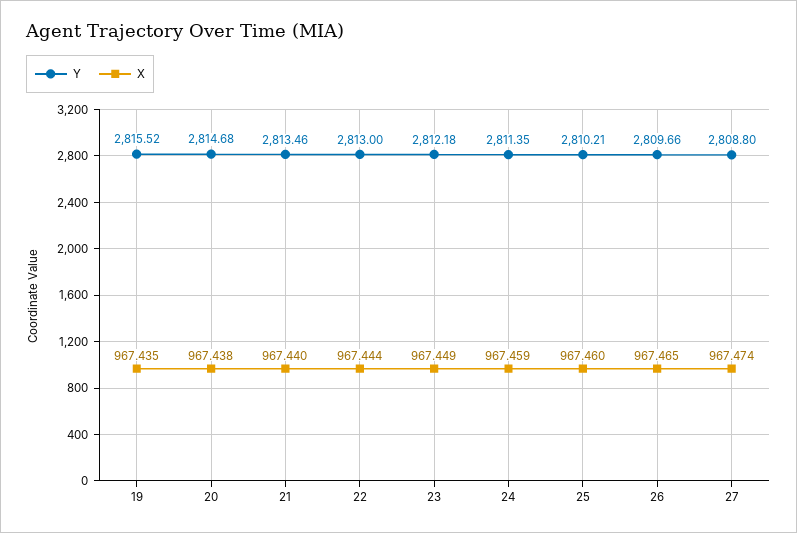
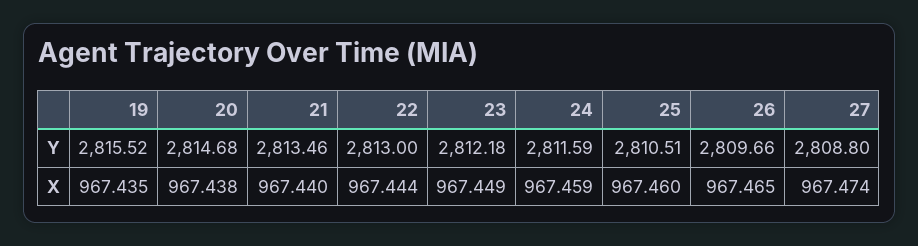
Y, 24: 2811.35 -> 2811.59
Y, 25: 2810.21 -> 2810.51

